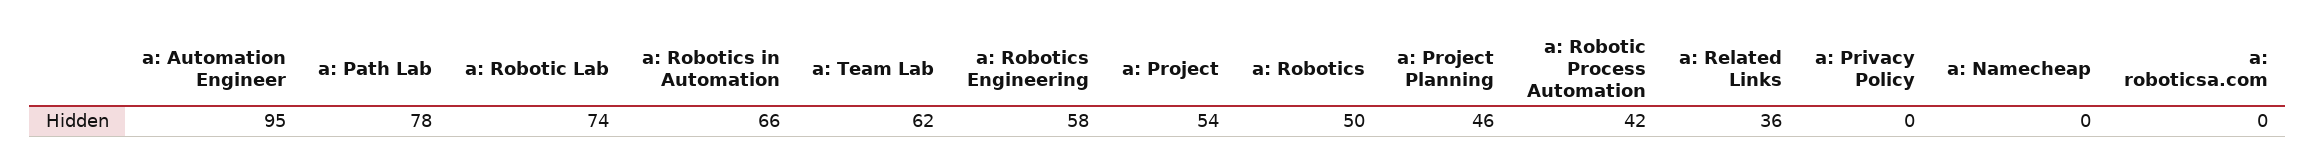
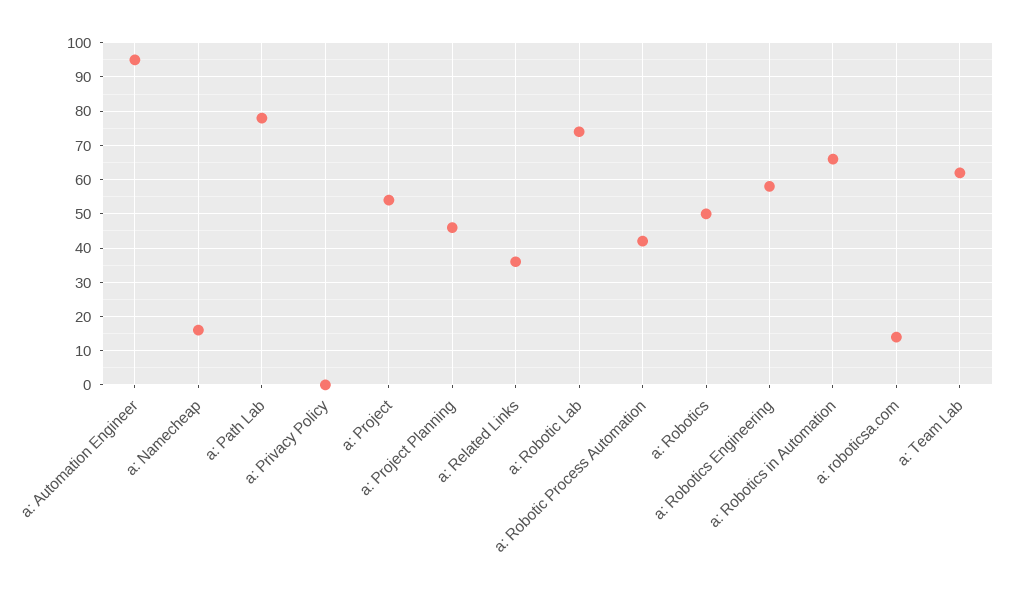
a: Namecheap: 0 -> 15
a: roboticsa.com: 0 -> 15

